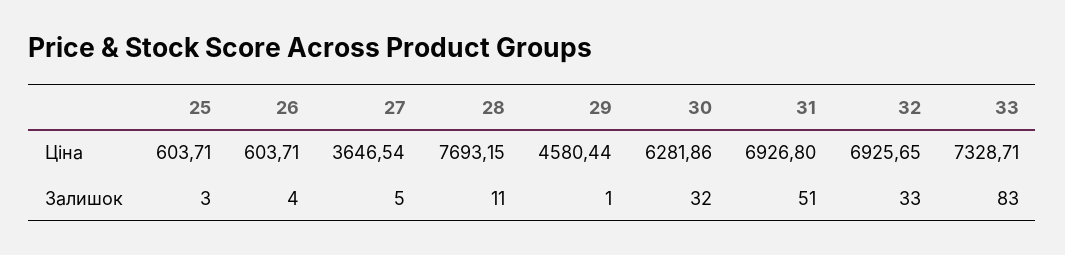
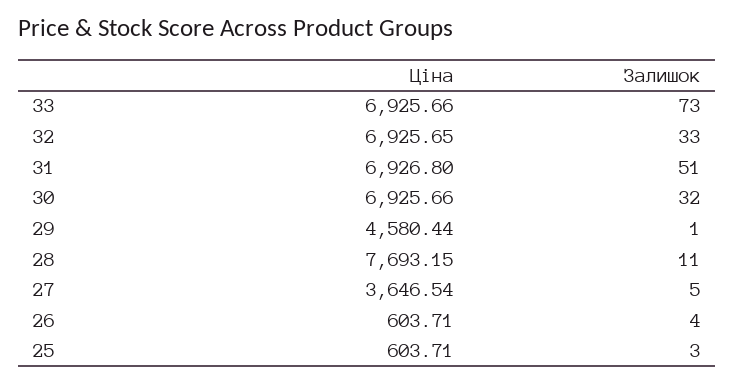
30, Ціна: 6281.86 -> 6925.66
33, Ціна: 7328.71 -> 6925.66
33, Залишок: 83 -> 73

